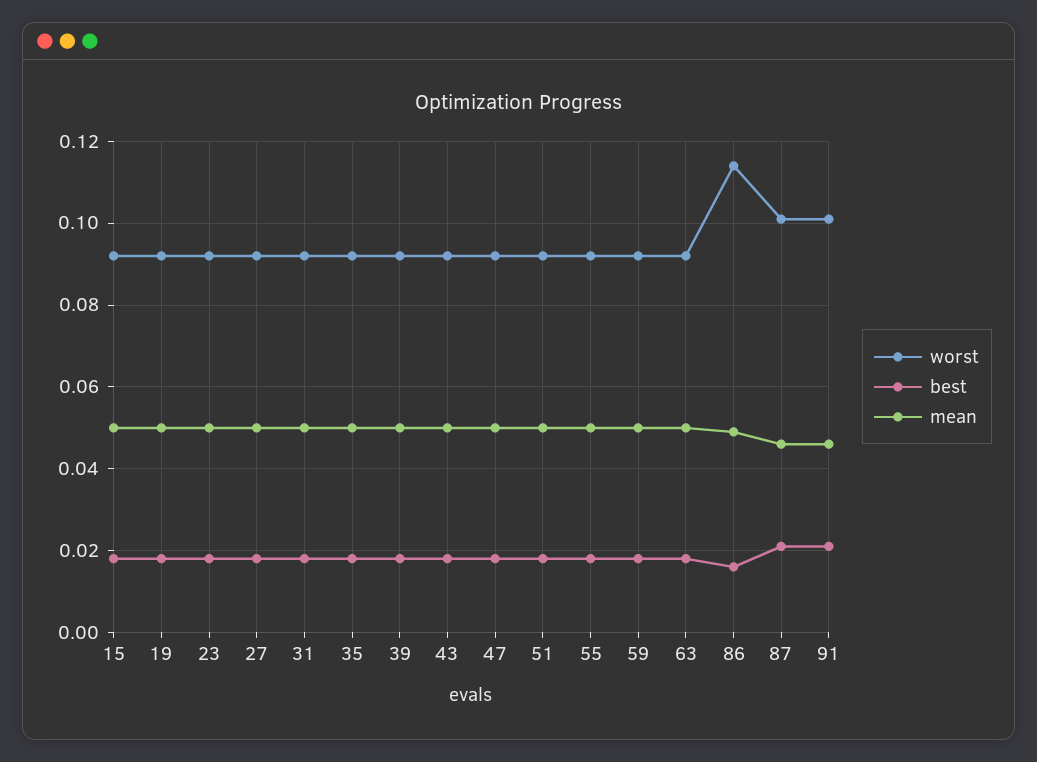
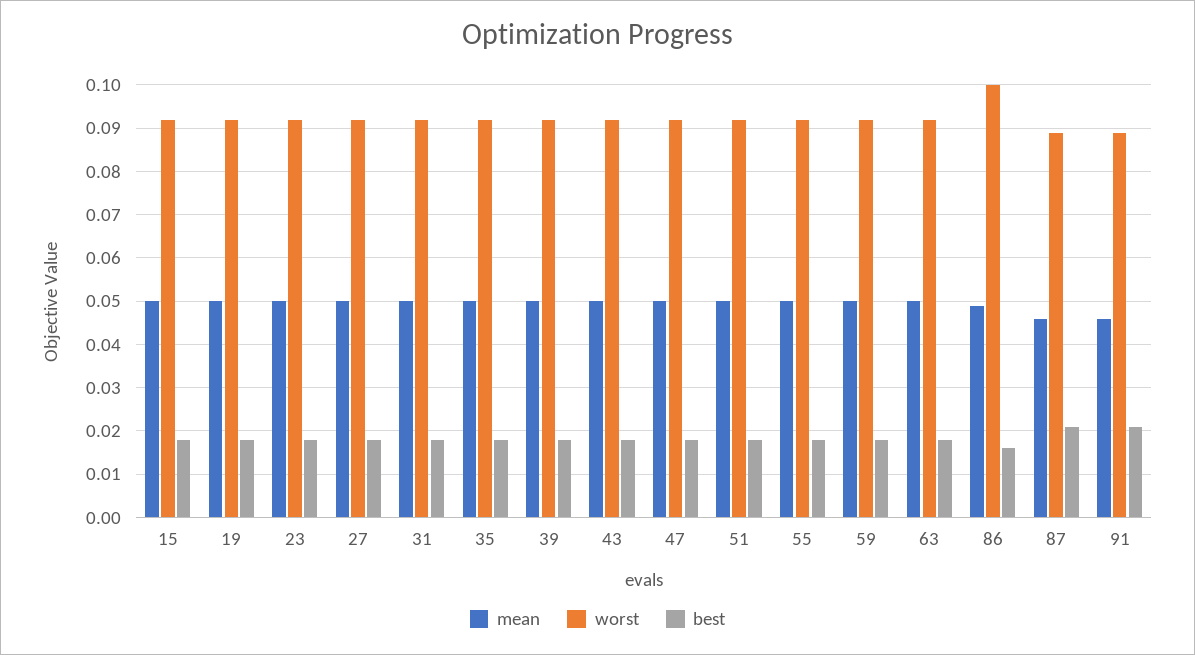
worst, 86: 0.115 -> 0.1
worst, 87: 0.1 -> 0.09
worst, 91: 0.1 -> 0.09

